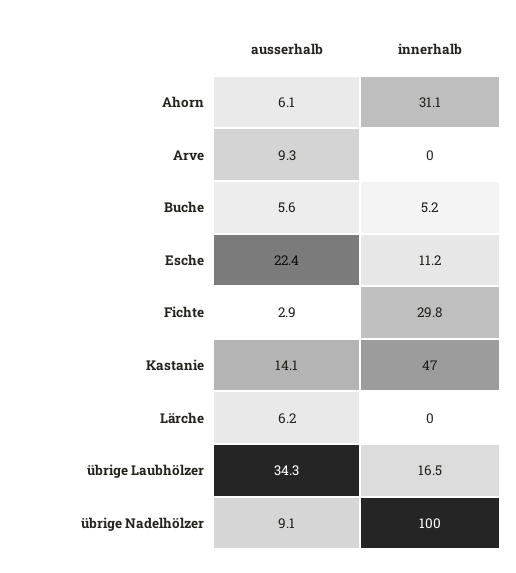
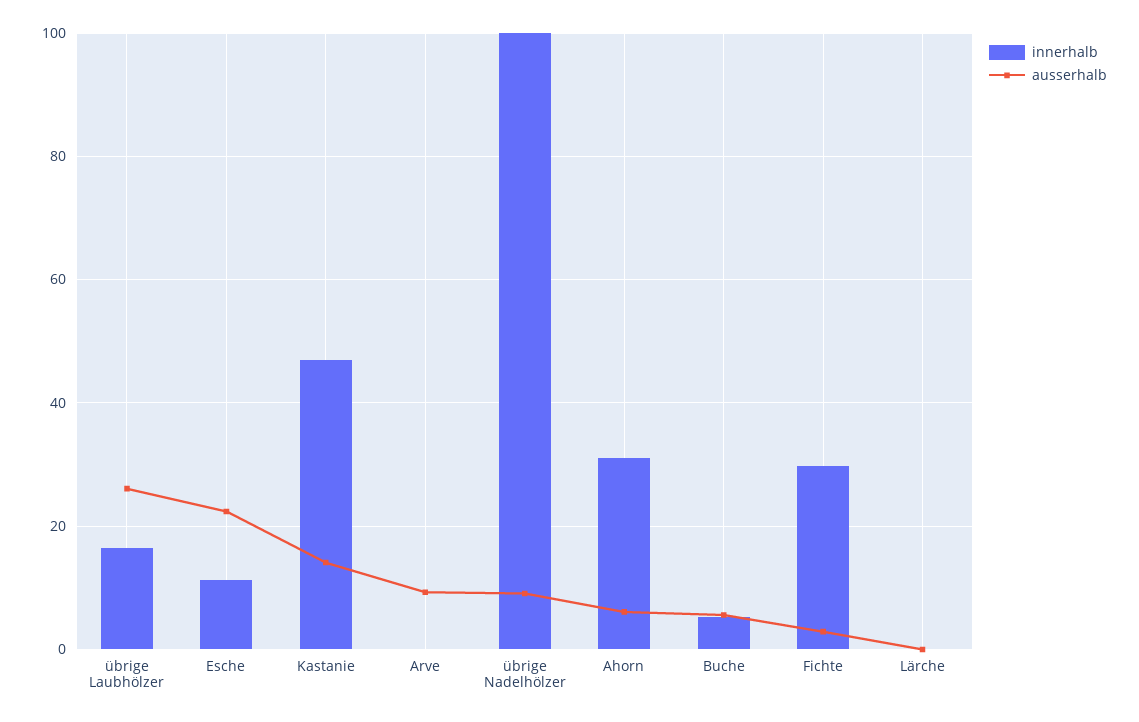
ausserhalb, Lärche: 6.2 -> 0
ausserhalb, übrige Laubhölzer: 34.3 -> 26

